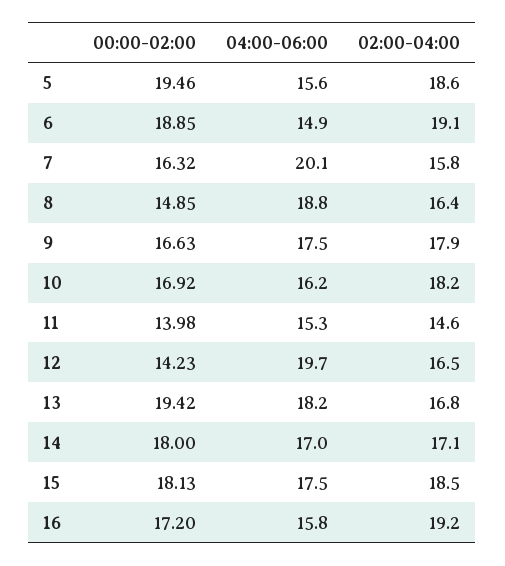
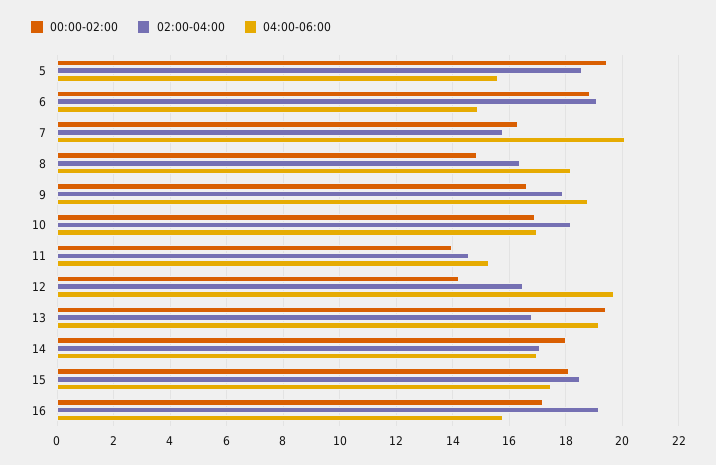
04:00-06:00, 8: 18.8 -> 18.25
04:00-06:00, 9: 17.5 -> 18.75
04:00-06:00, 10: 16.2 -> 17
04:00-06:00, 13: 18.2 -> 19.25

